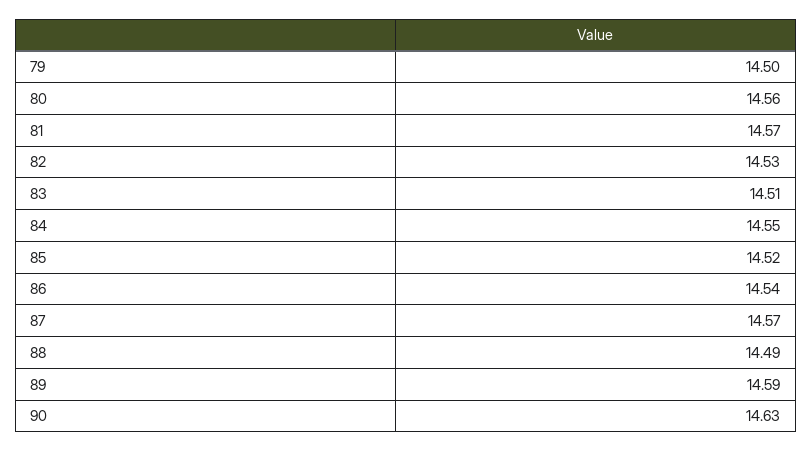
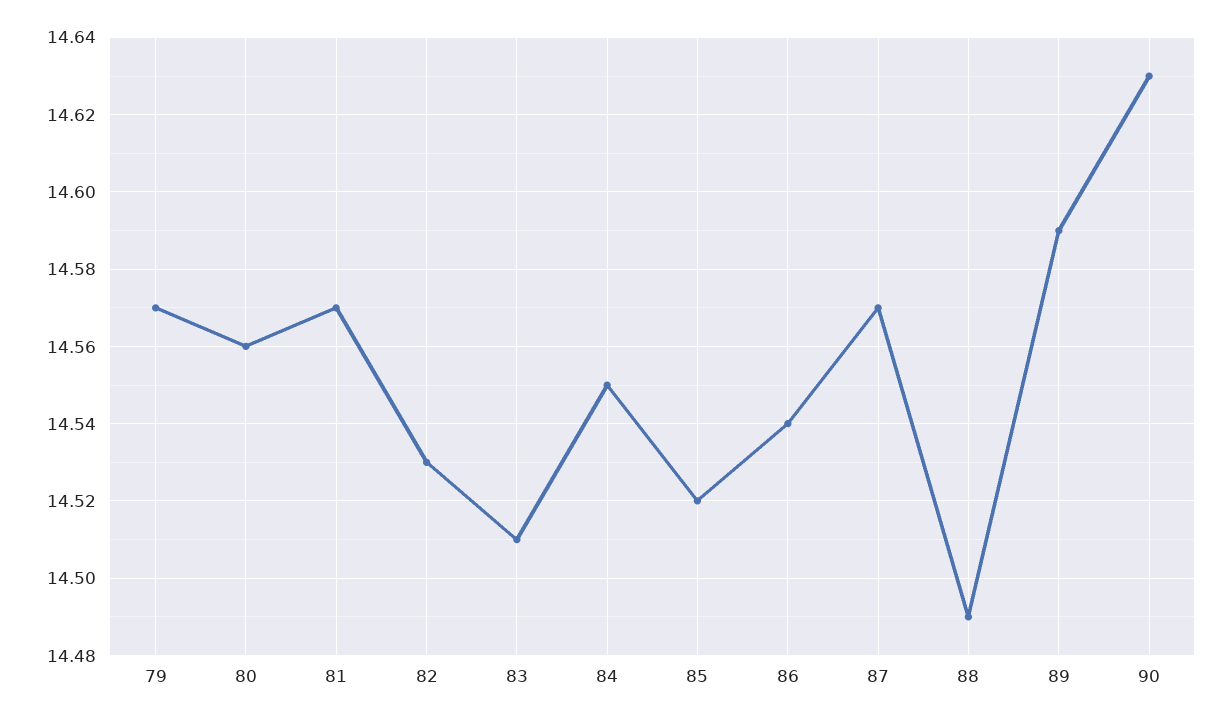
79: 14.5 -> 14.57

